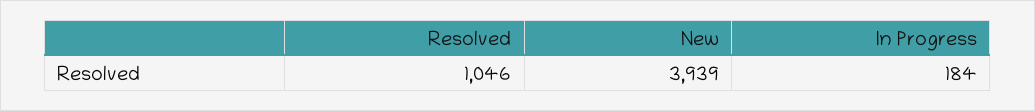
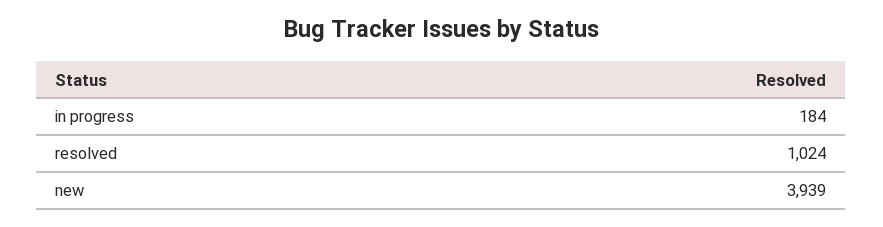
Resolved: 1046 -> 1024

